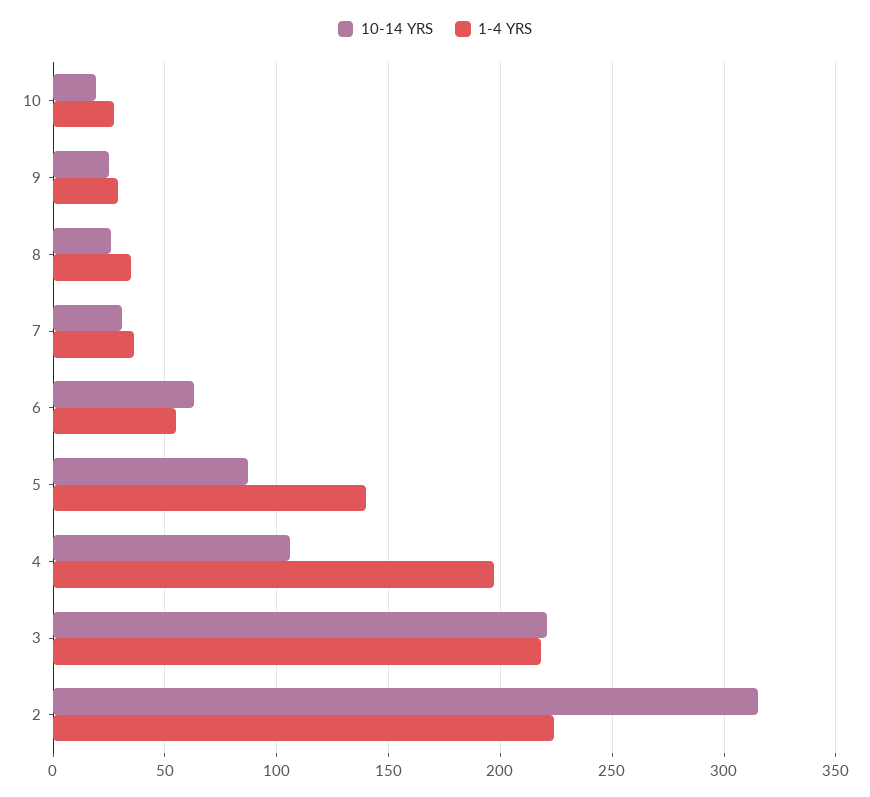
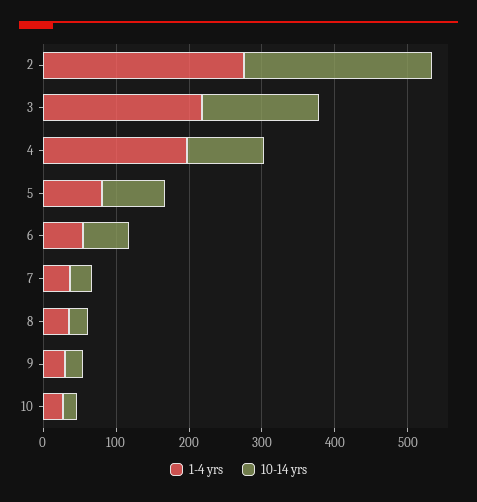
1-4 YRS, 5: 140 -> 80
10-14 YRS, 3: 220 -> 160
10-14 YRS, 2: 315 -> 260
1-4 YRS, 2: 225 -> 280

